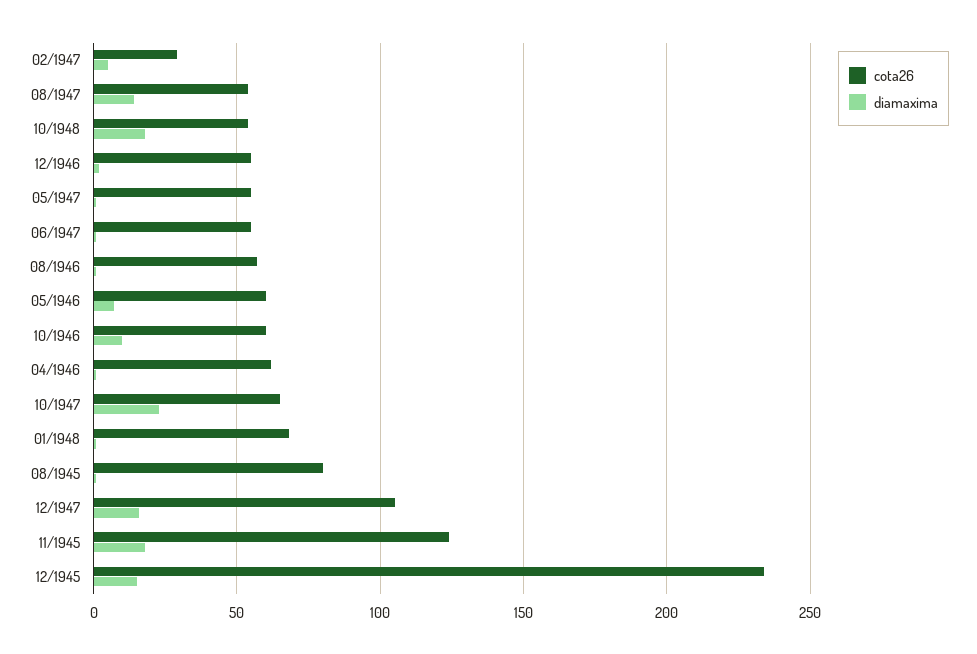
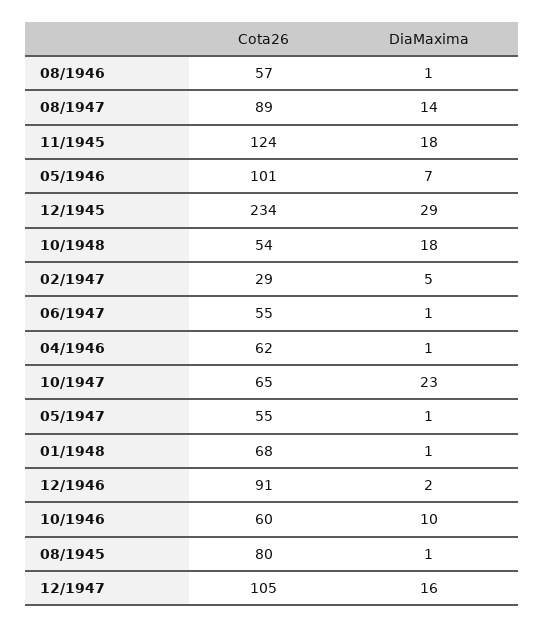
cota26, 08/1947: 55 -> 89
cota26, 12/1946: 55 -> 91
cota26, 05/1946: 60 -> 101
diamaxima, 12/1945: 15 -> 29

